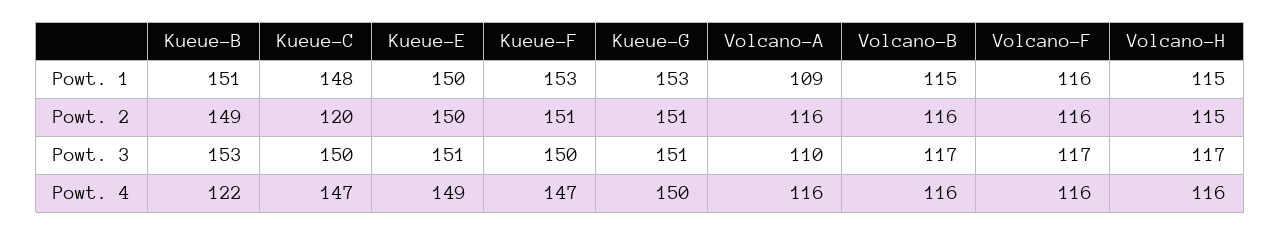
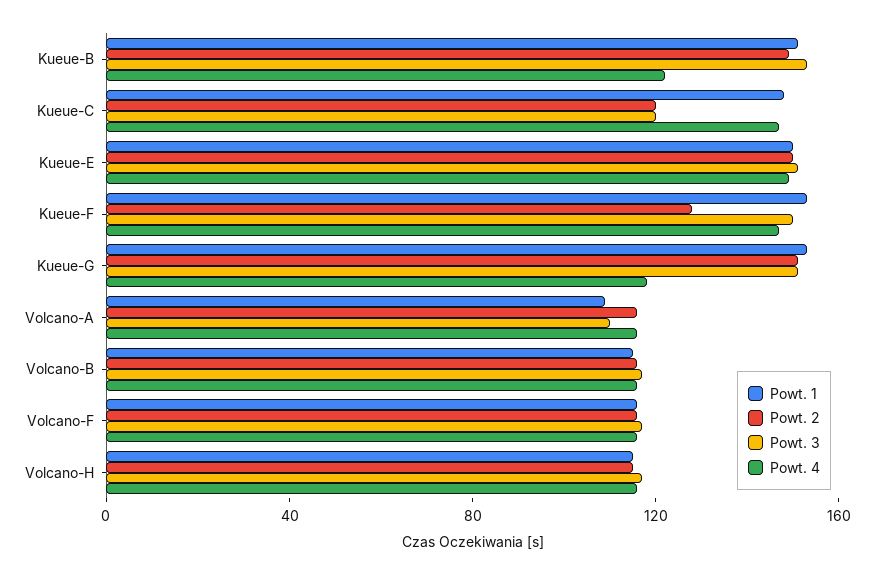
Powt. 2, Kueue-F: 151 -> 130
Powt. 3, Kueue-C: 150 -> 120
Powt. 4, Kueue-G: 150 -> 120

